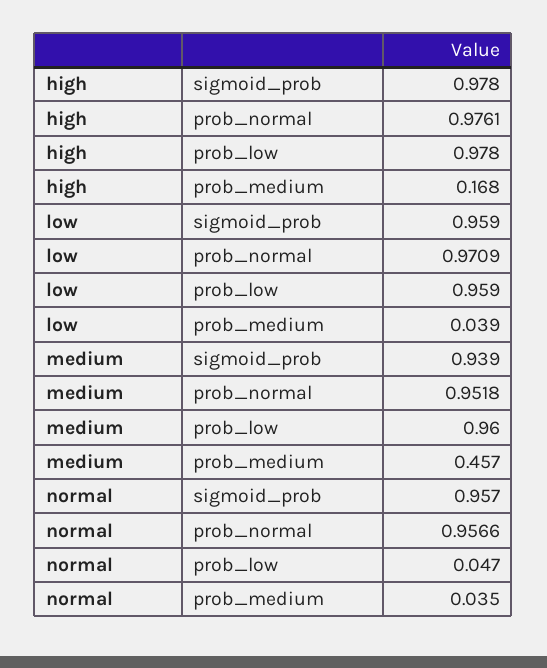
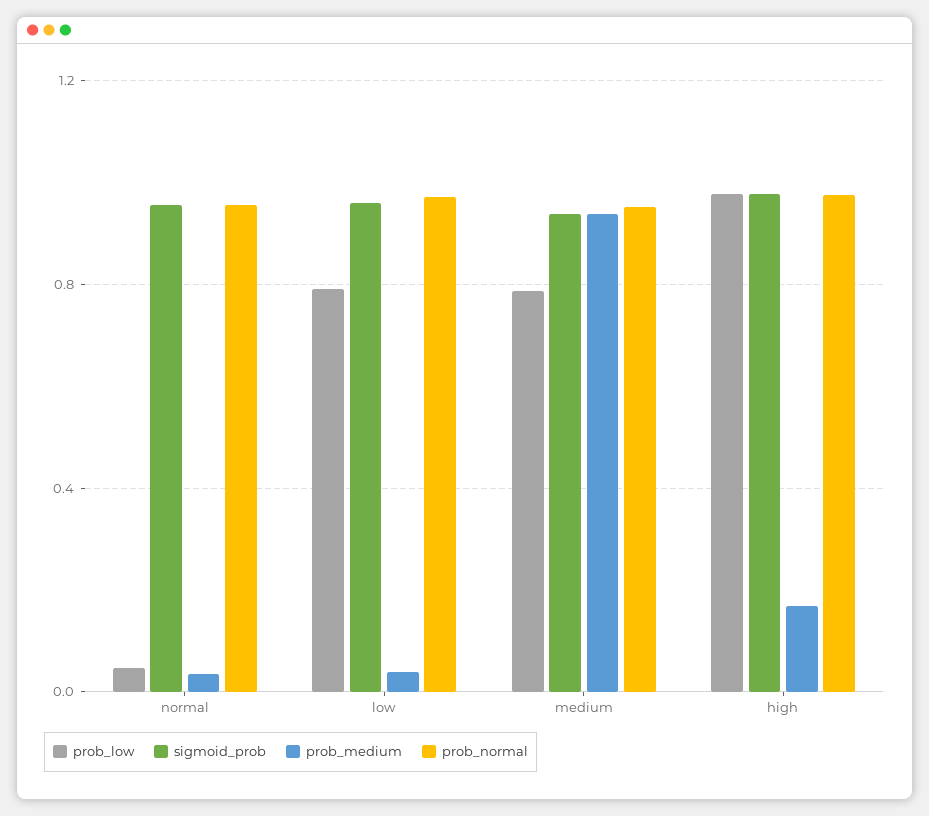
prob_low, low: 0.959 -> 0.8
prob_low, medium: 0.96 -> 0.8
prob_medium, medium: 0.457 -> 0.95

